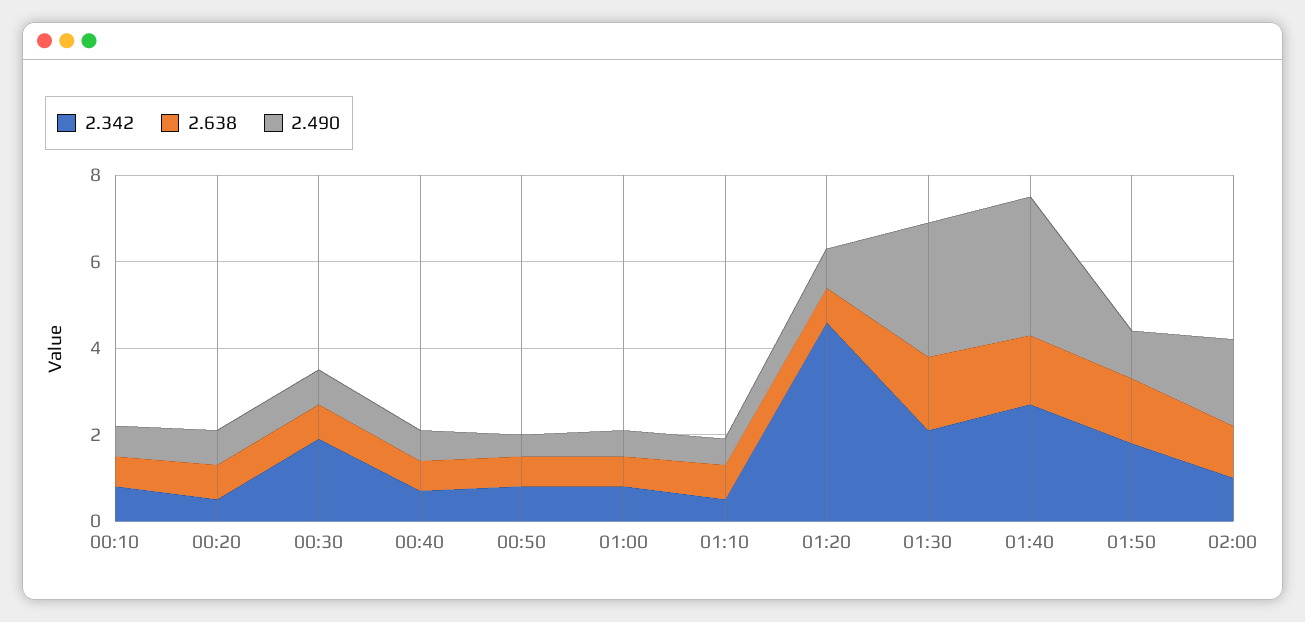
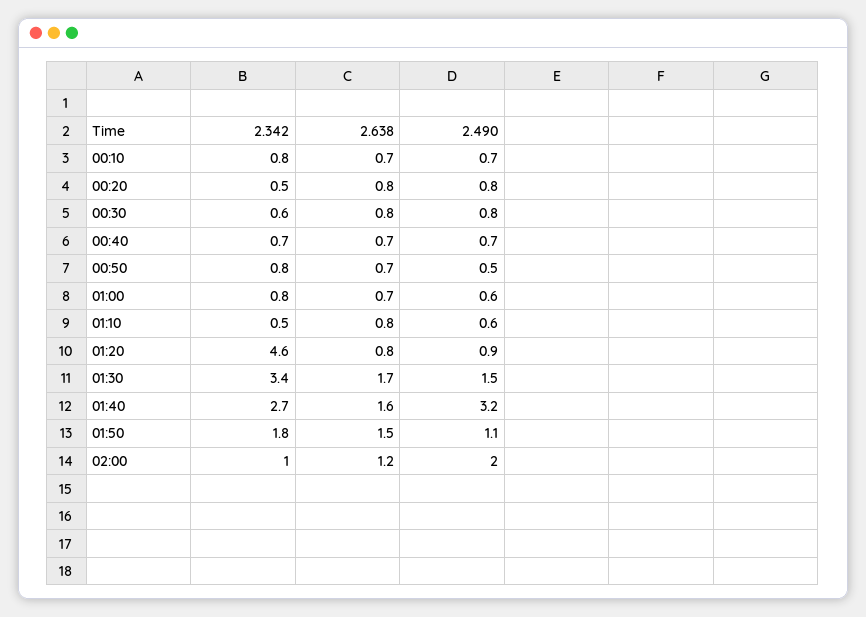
2.342, 00:30: 2 -> 0.6
2.342, 01:30: 2 -> 3.4
2.490, 01:30: 3 -> 1.5

